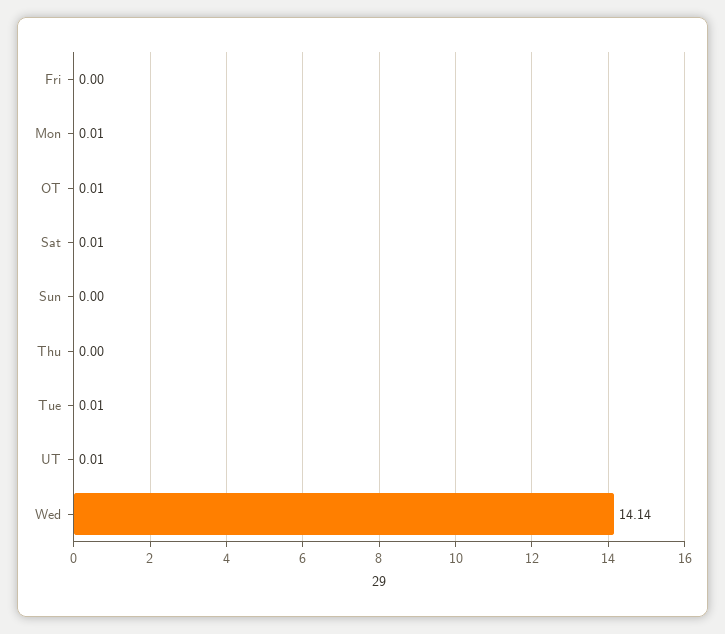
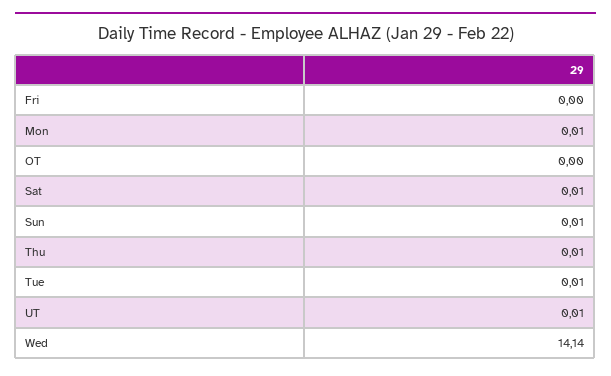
OT: 0.01 -> 0
Sun: 0 -> 0.01
Thu: 0 -> 0.01

